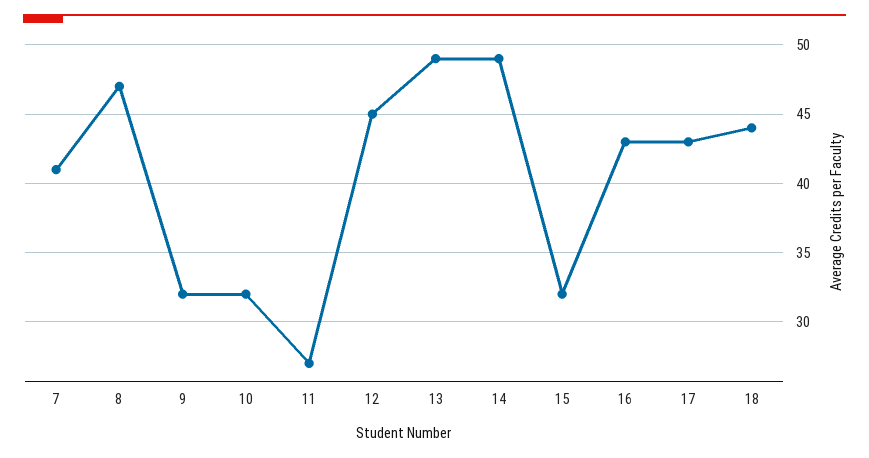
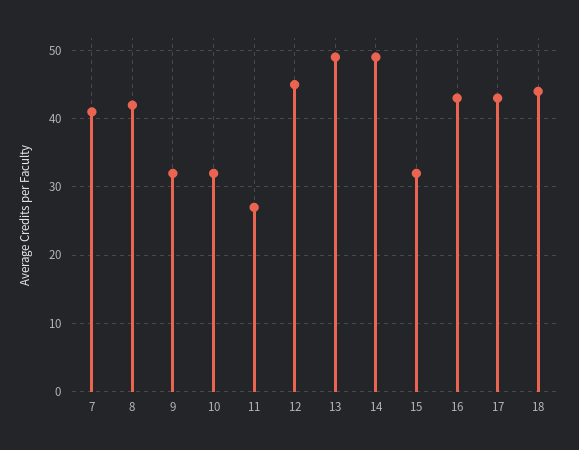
8: 47 -> 42

